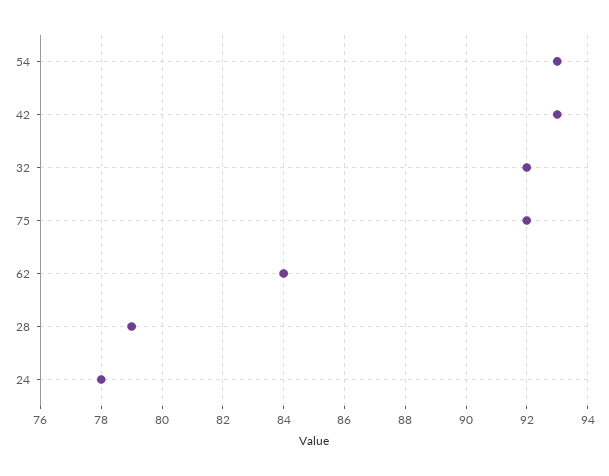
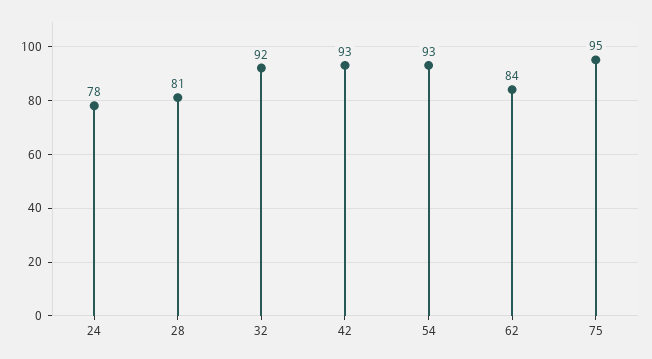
75: 92 -> 95
28: 79 -> 81

